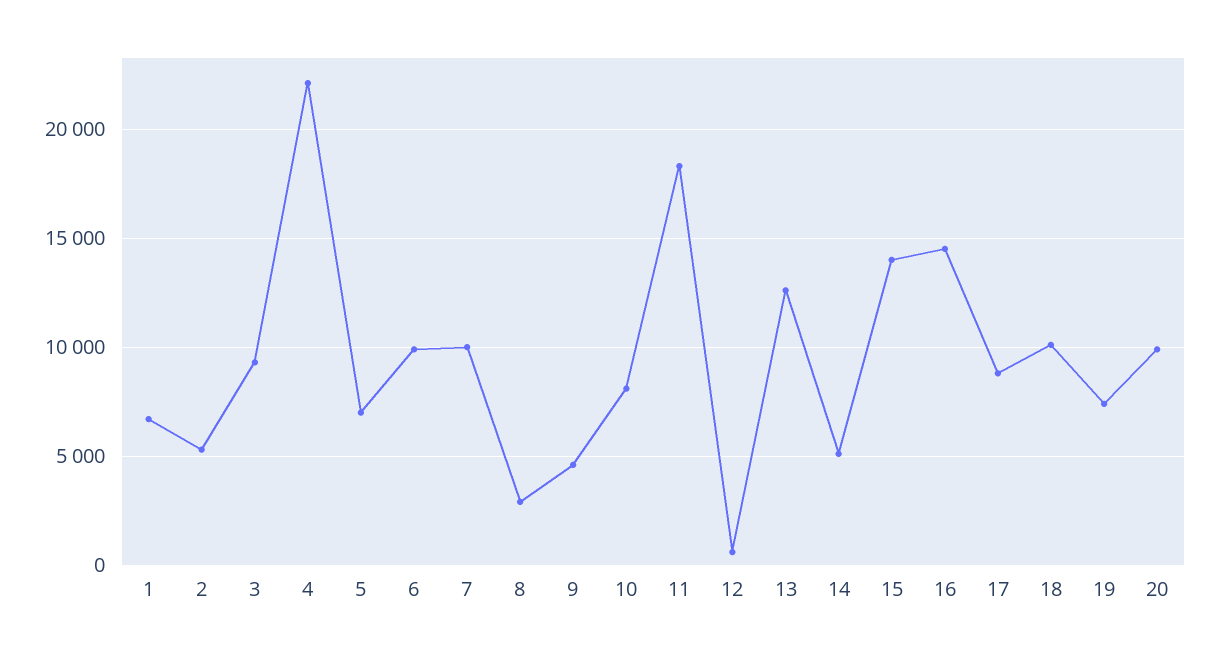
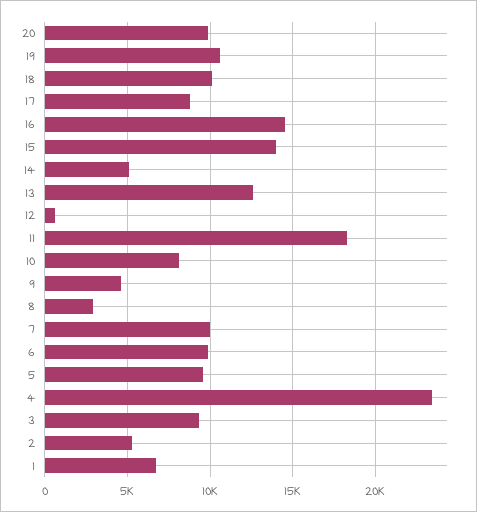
4: 22000 -> 23500
5: 7000 -> 9500
19: 7500 -> 10500

